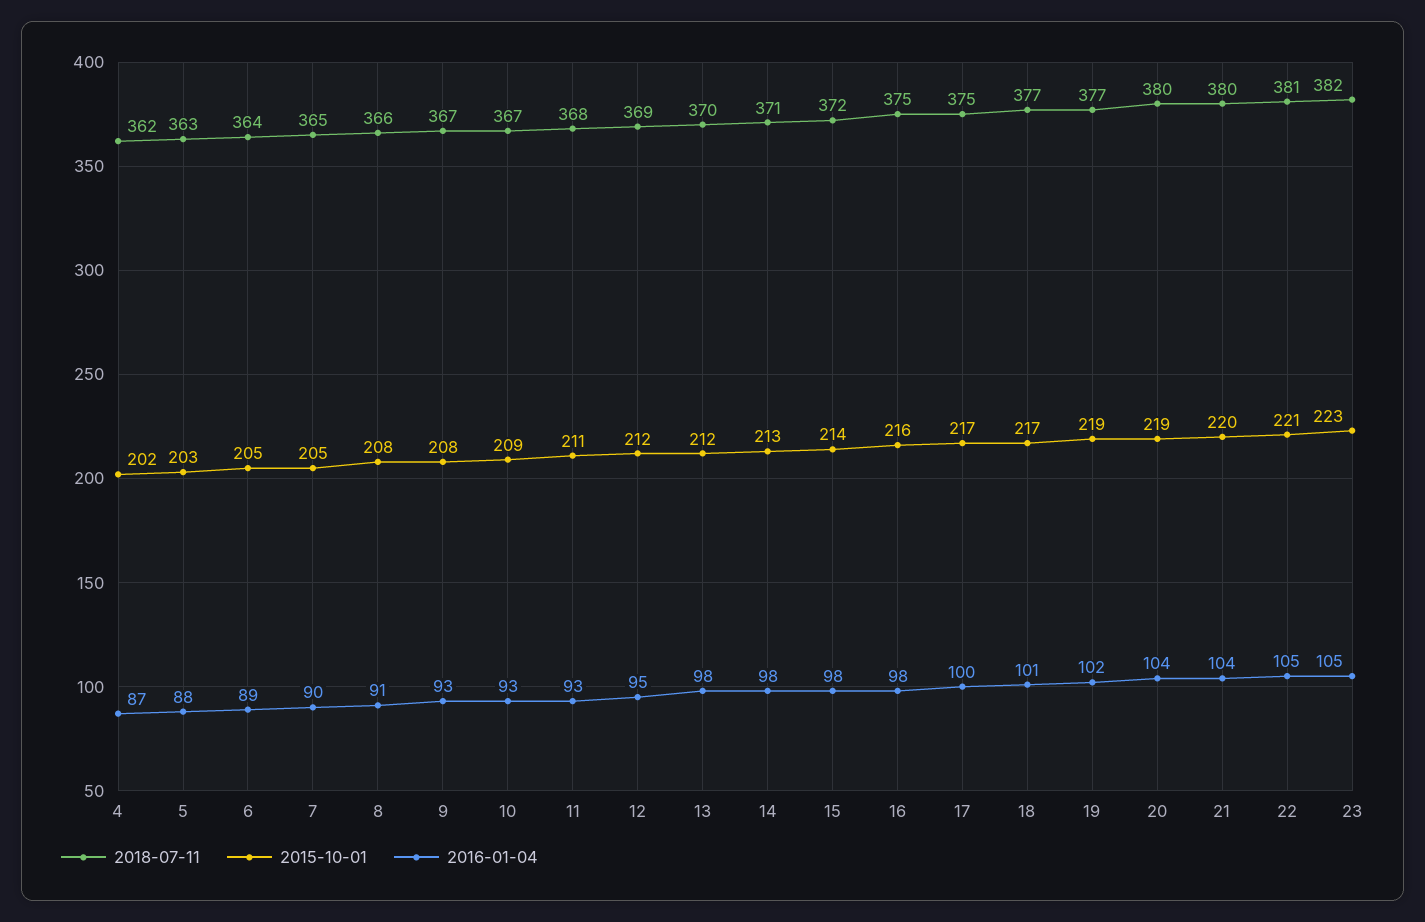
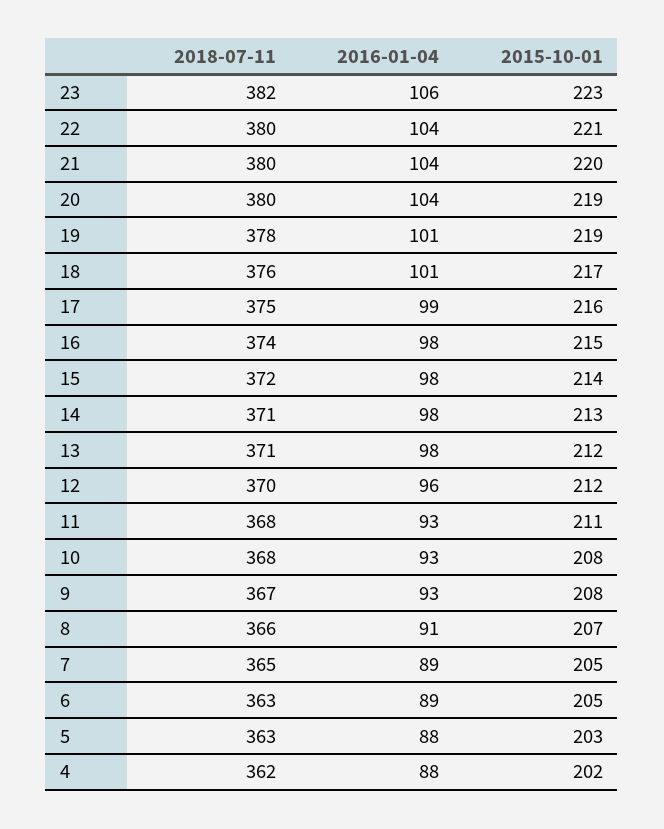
2016-01-04, 4: 87 -> 88
2018-07-11, 6: 364 -> 363
2016-01-04, 7: 90 -> 89
2015-10-01, 8: 208 -> 207
2018-07-11, 10: 367 -> 368
2015-10-01, 10: 209 -> 208
2018-07-11, 12: 369 -> 370
2016-01-04, 12: 95 -> 96
2018-07-11, 13: 370 -> 371
2018-07-11, 16: 375 -> 374
2015-10-01, 16: 216 -> 215
2015-10-01, 17: 217 -> 216
2016-01-04, 17: 100 -> 99
2018-07-11, 18: 377 -> 376
2018-07-11, 19: 377 -> 378
2016-01-04, 19: 102 -> 101
2018-07-11, 22: 381 -> 380
2016-01-04, 22: 105 -> 104
2016-01-04, 23: 105 -> 106

